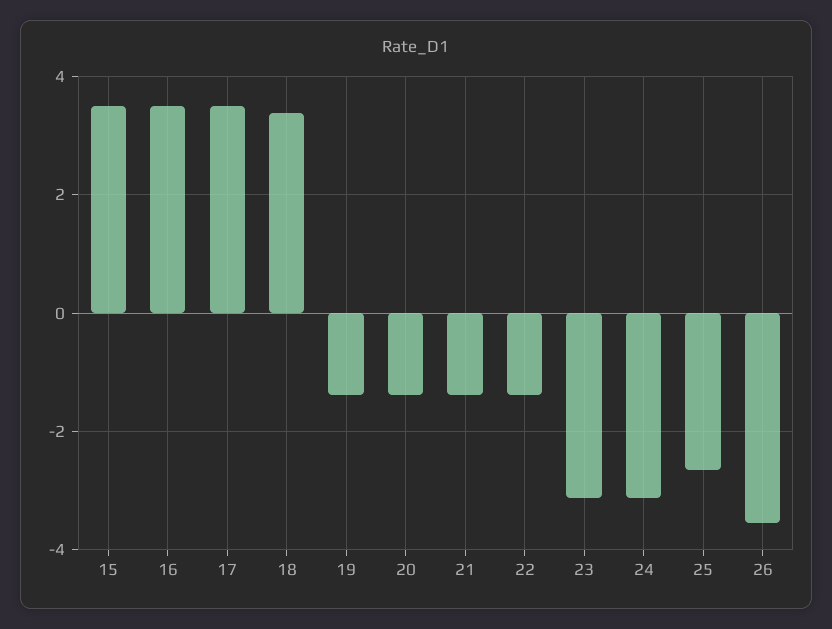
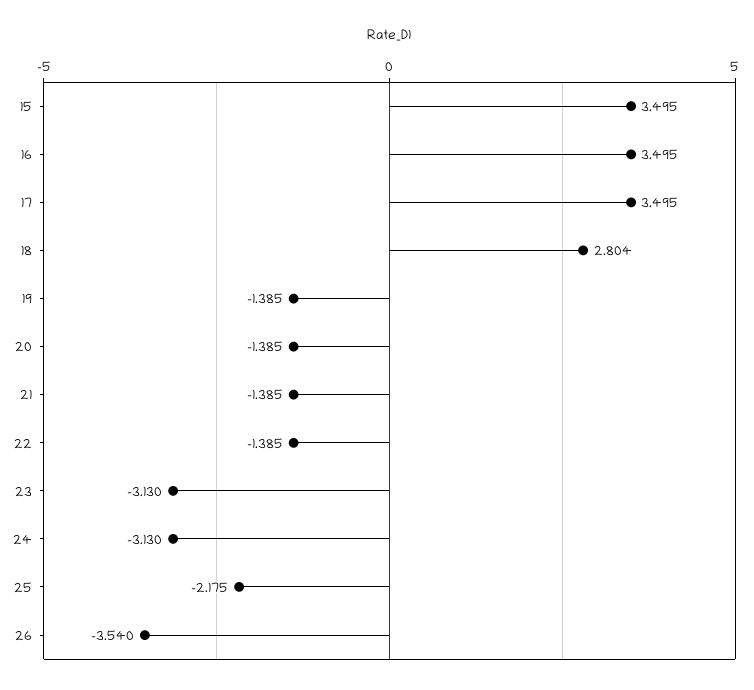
18: 3.4 -> 2.804
25: -2.6 -> -2.175

